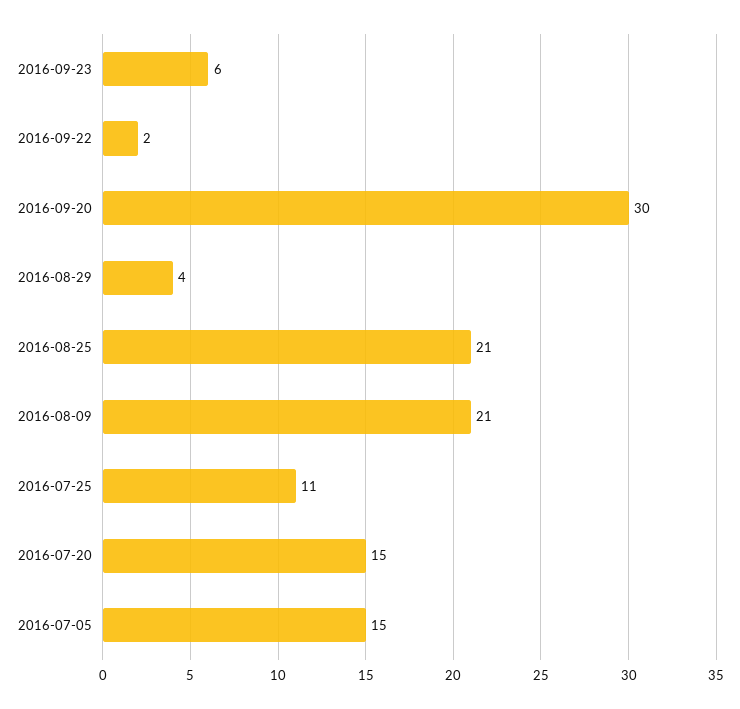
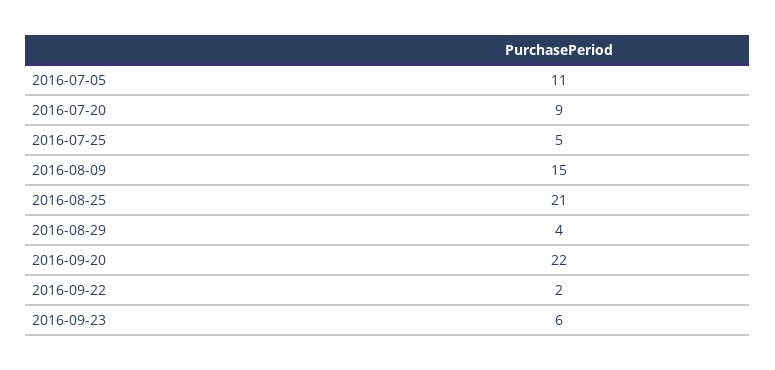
2016-09-20: 30 -> 22
2016-08-09: 21 -> 15
2016-07-25: 11 -> 5
2016-07-20: 15 -> 9
2016-07-05: 15 -> 11

